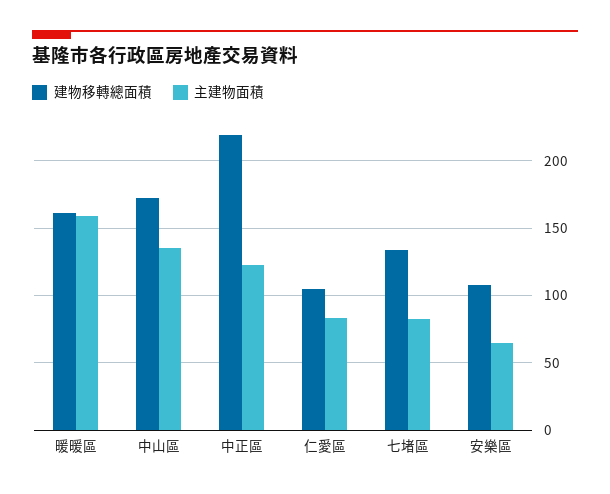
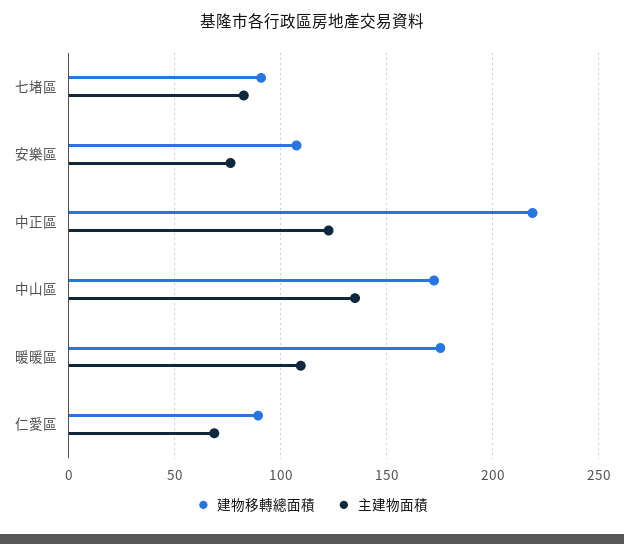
建物移轉總面積, 暖暖區: 160 -> 175
主建物面積, 暖暖區: 160 -> 110
建物移轉總面積, 仁愛區: 105 -> 90
主建物面積, 仁愛區: 85 -> 70
建物移轉總面積, 七堵區: 135 -> 90
主建物面積, 安樂區: 65 -> 75

